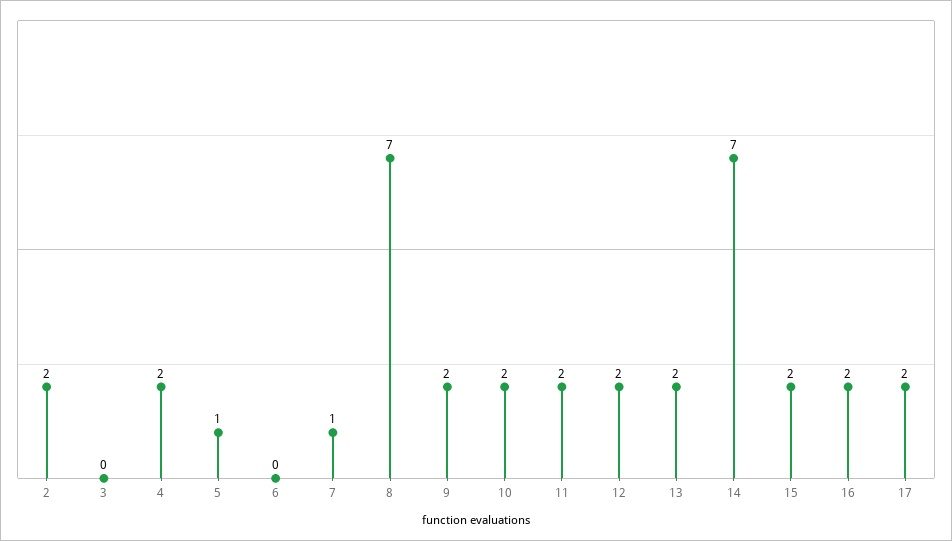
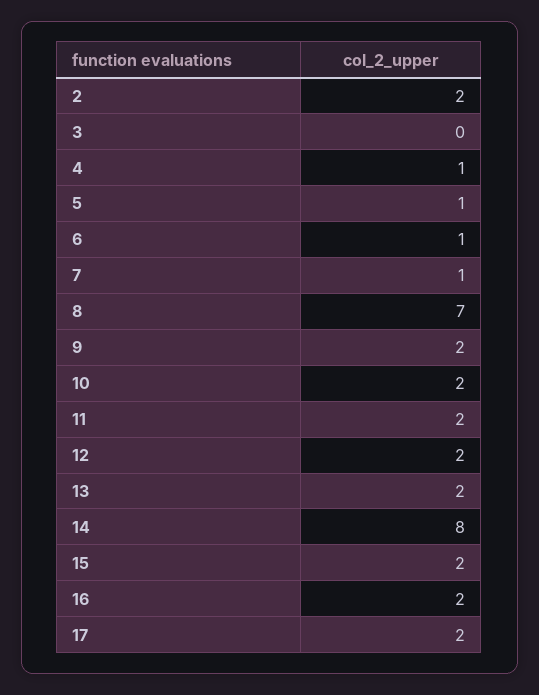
4: 2 -> 1
6: 0 -> 1
14: 7 -> 8

